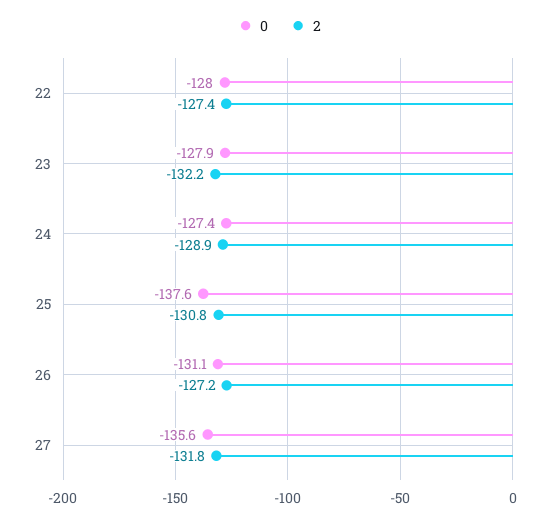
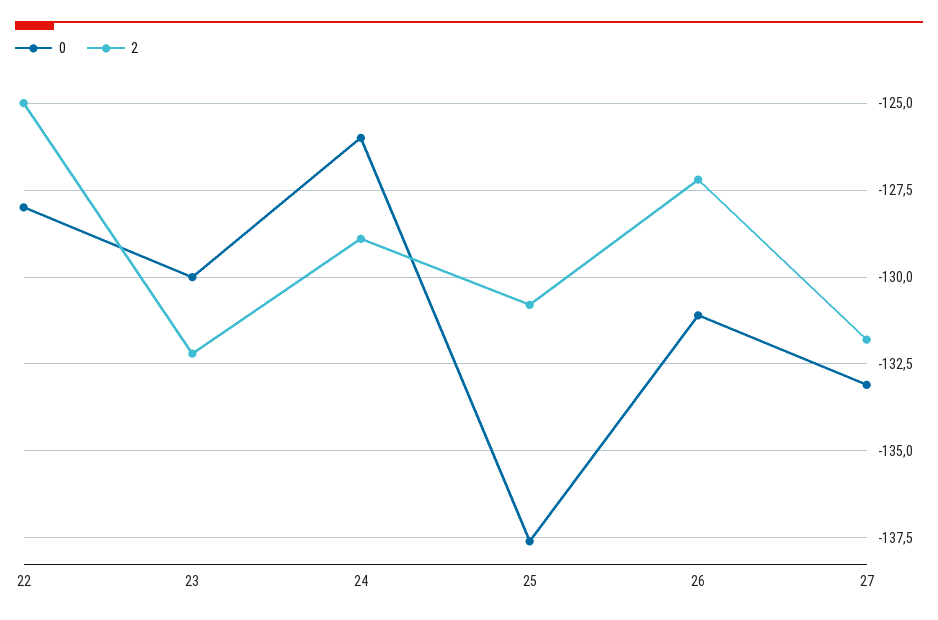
2, 22: -127.4 -> -125
0, 23: -127.9 -> -130
0, 24: -127.4 -> -126
0, 27: -135.6 -> -133

